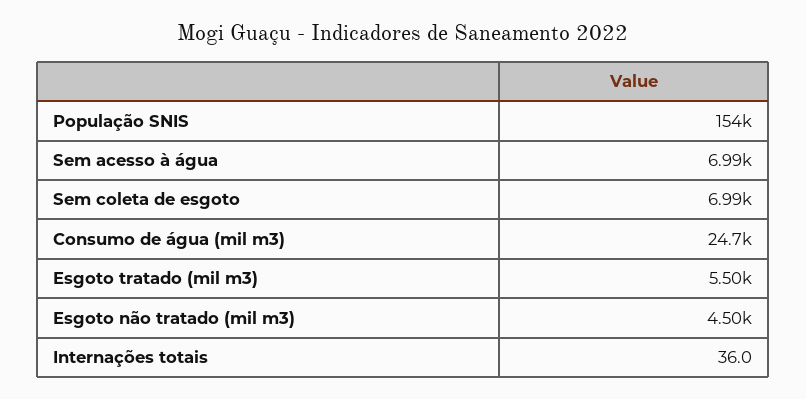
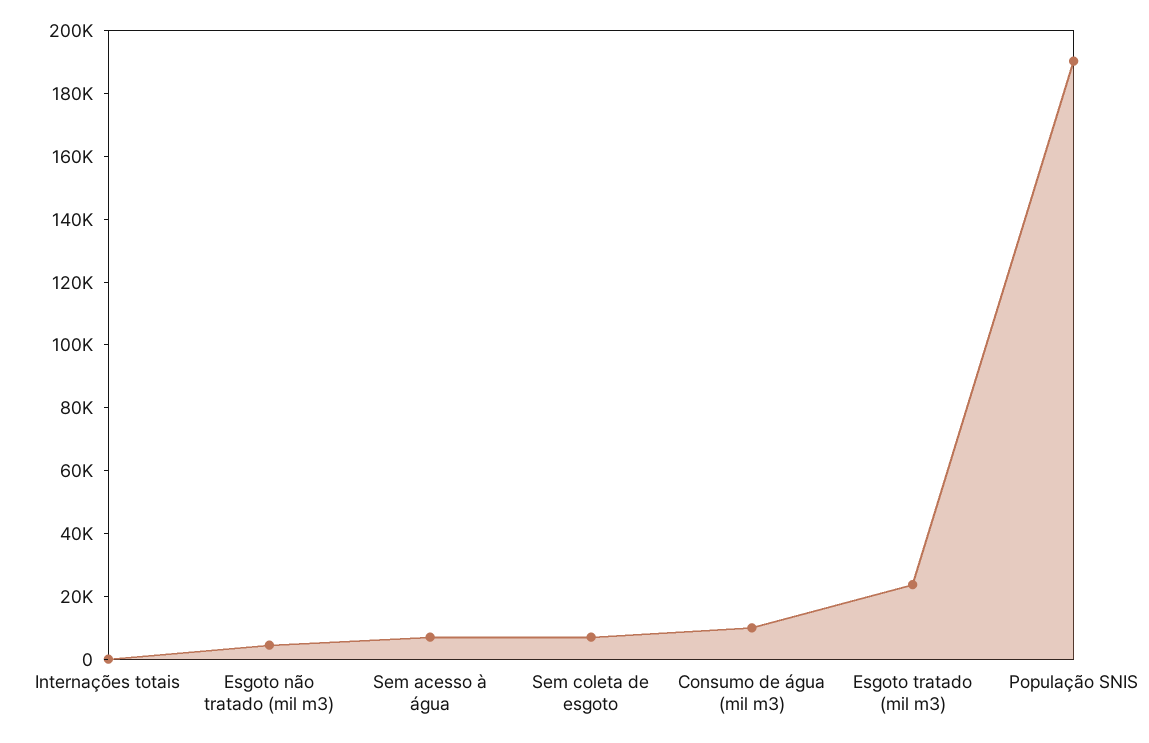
População SNIS: 154000 -> 190000
Consumo de água (mil m3): 24700 -> 10000
Esgoto tratado (mil m3): 5500 -> 25000

